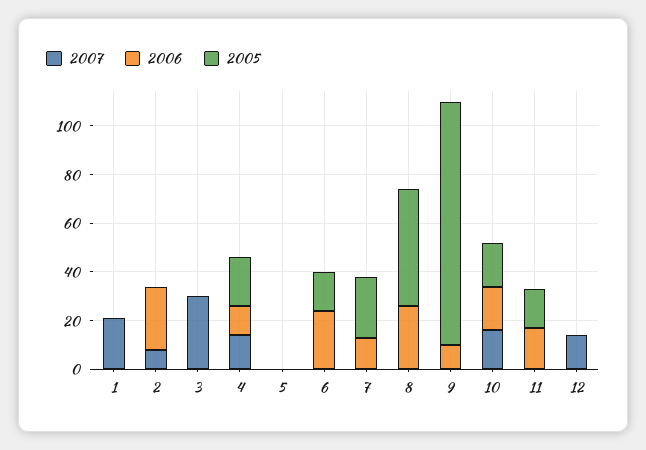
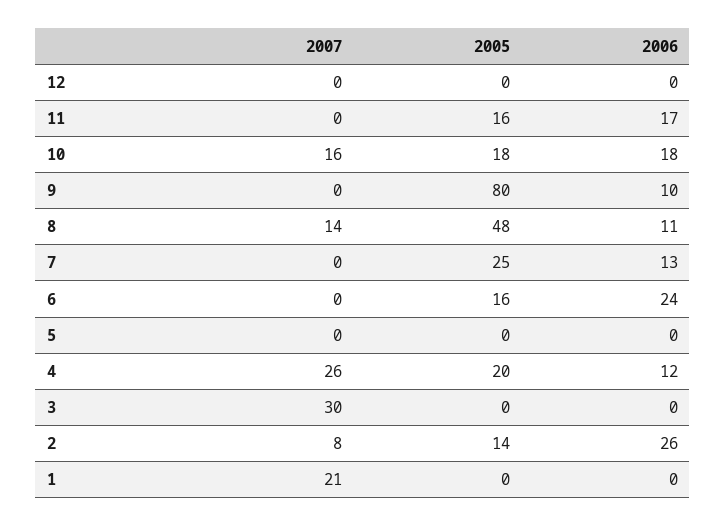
2005, 2: 0 -> 14
2007, 4: 15 -> 26
2007, 8: 0 -> 14
2006, 8: 25 -> 11
2005, 9: 100 -> 80
2007, 12: 15 -> 0

